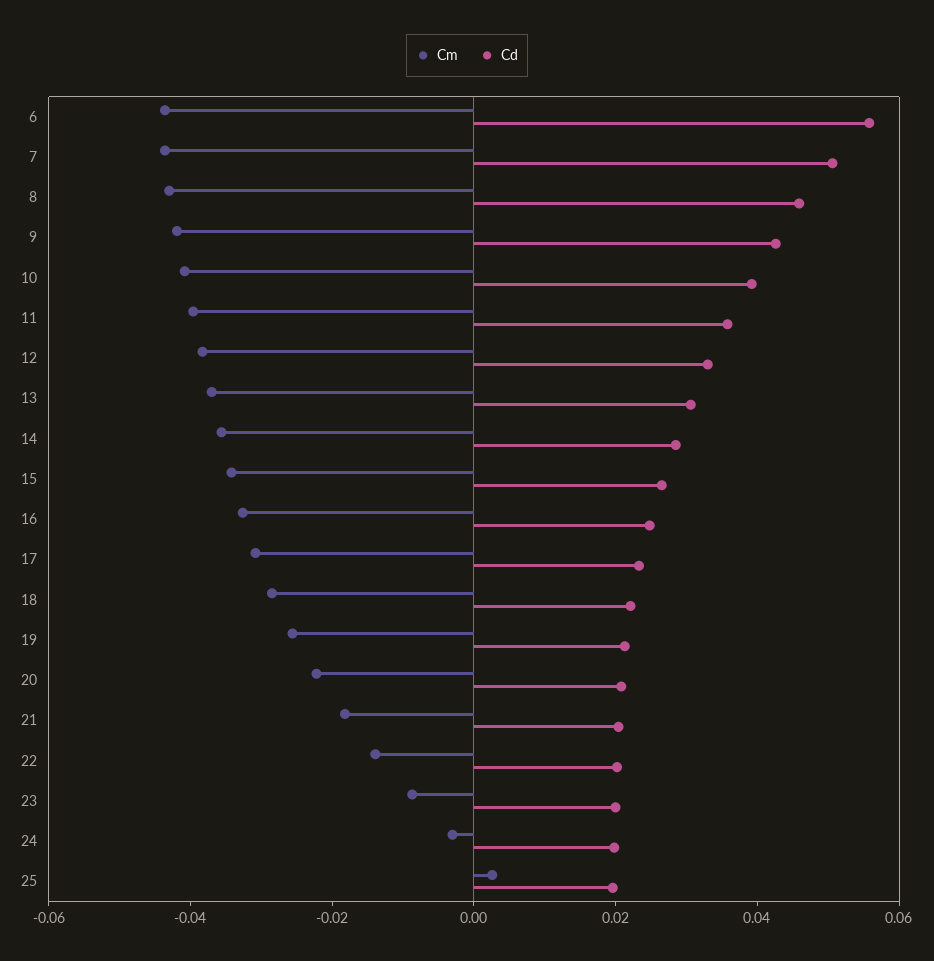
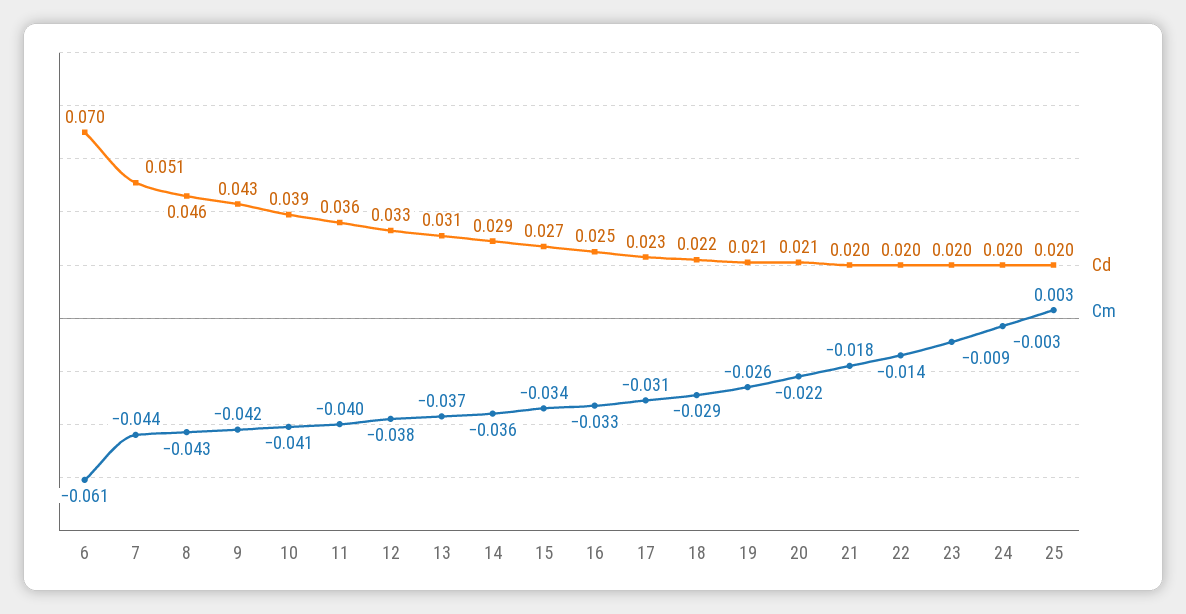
Cm, 6: -0.045 -> -0.061
Cd, 6: 0.055 -> 0.07

